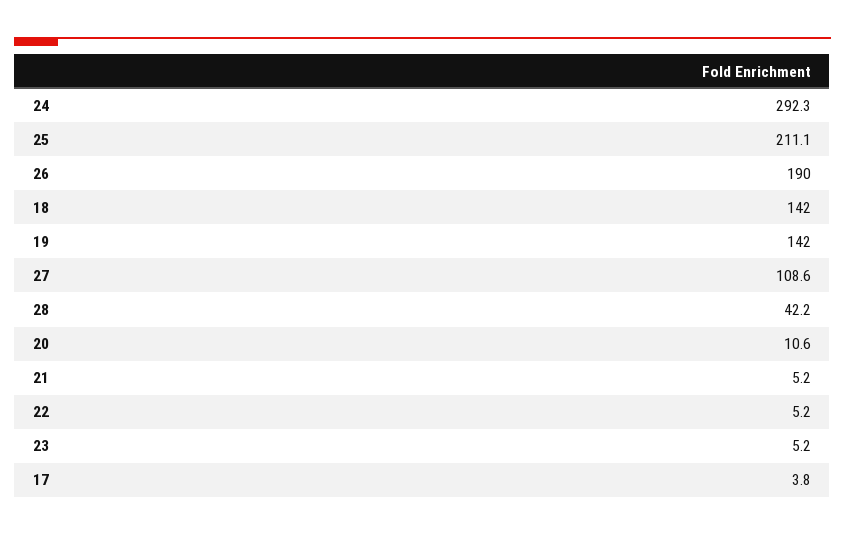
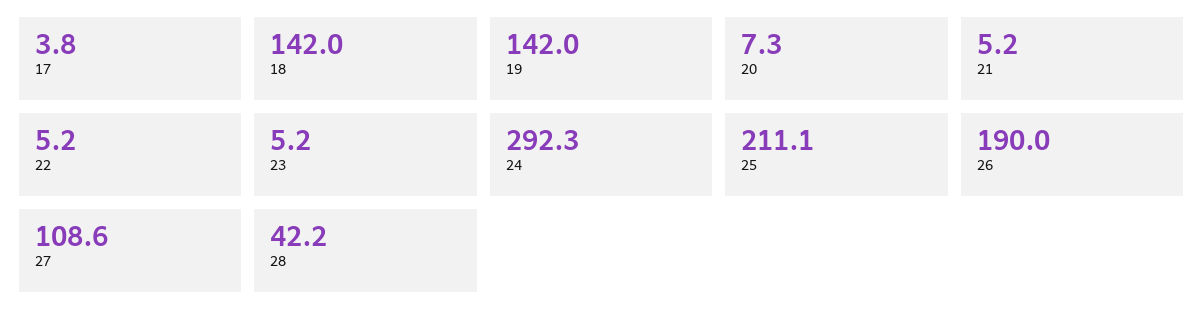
20: 10.6 -> 7.3

